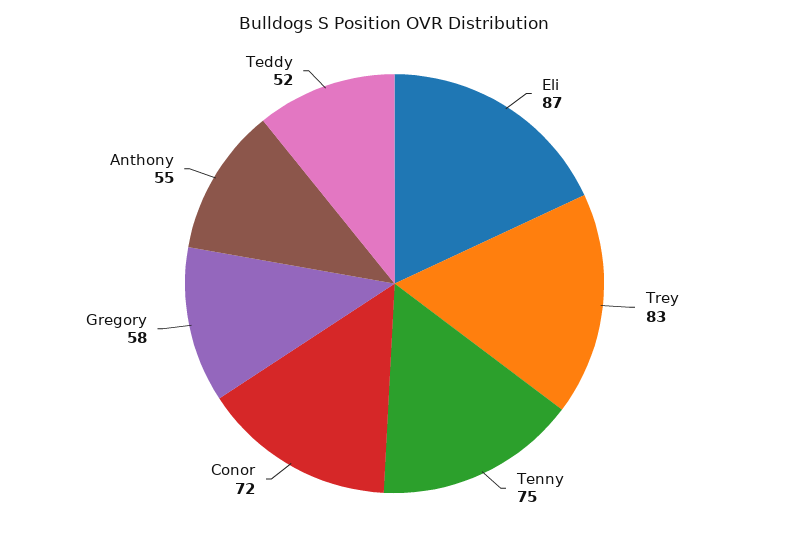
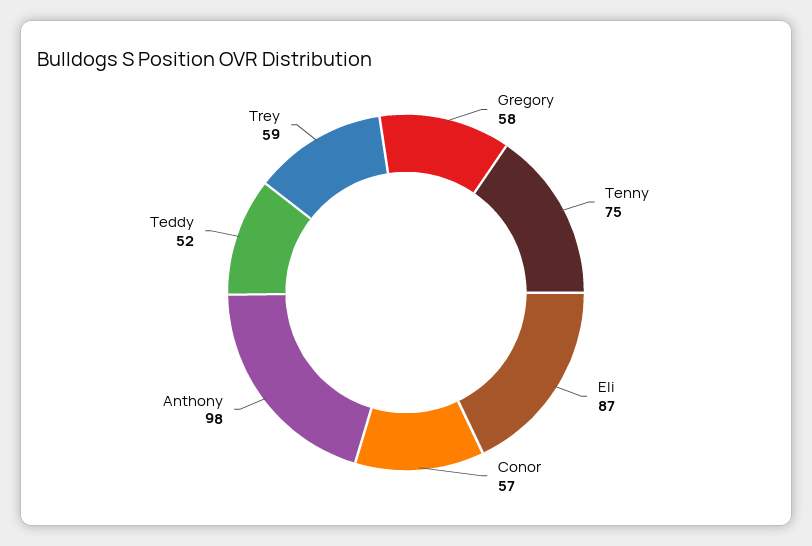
Trey: 83 -> 59
Conor: 72 -> 57
Anthony: 55 -> 98

